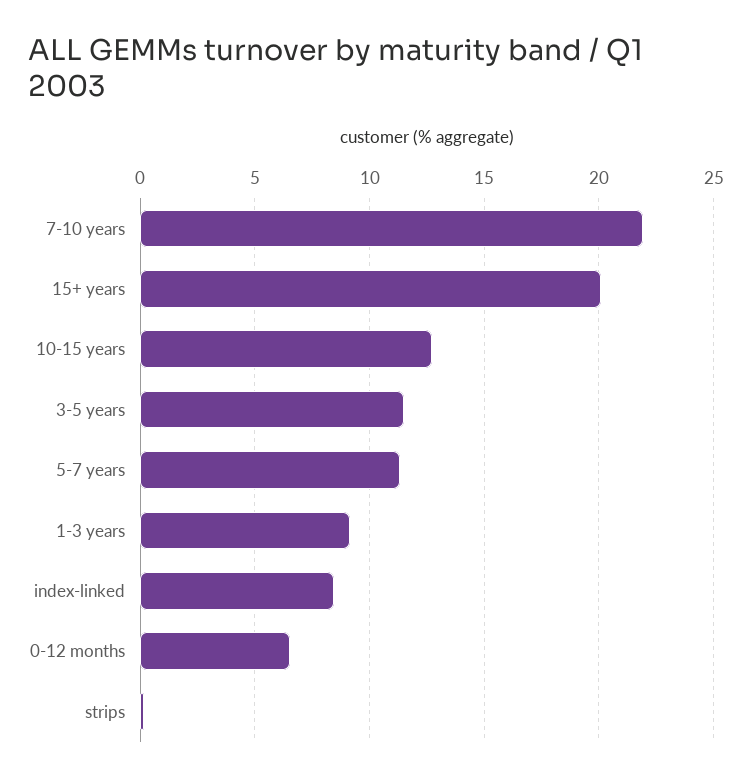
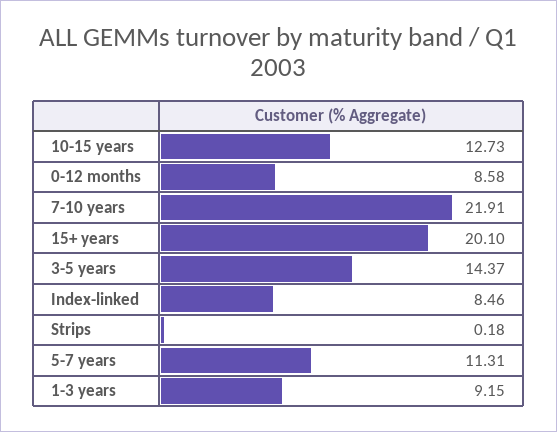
3-5 years: 11.5 -> 14.37
0-12 months: 6.5 -> 8.58

